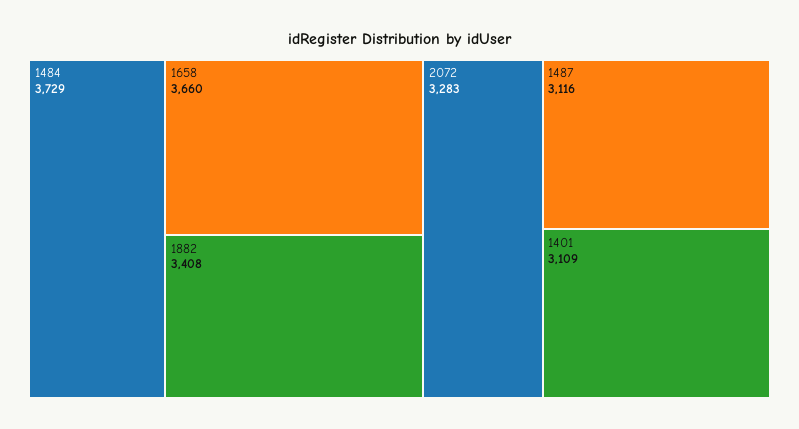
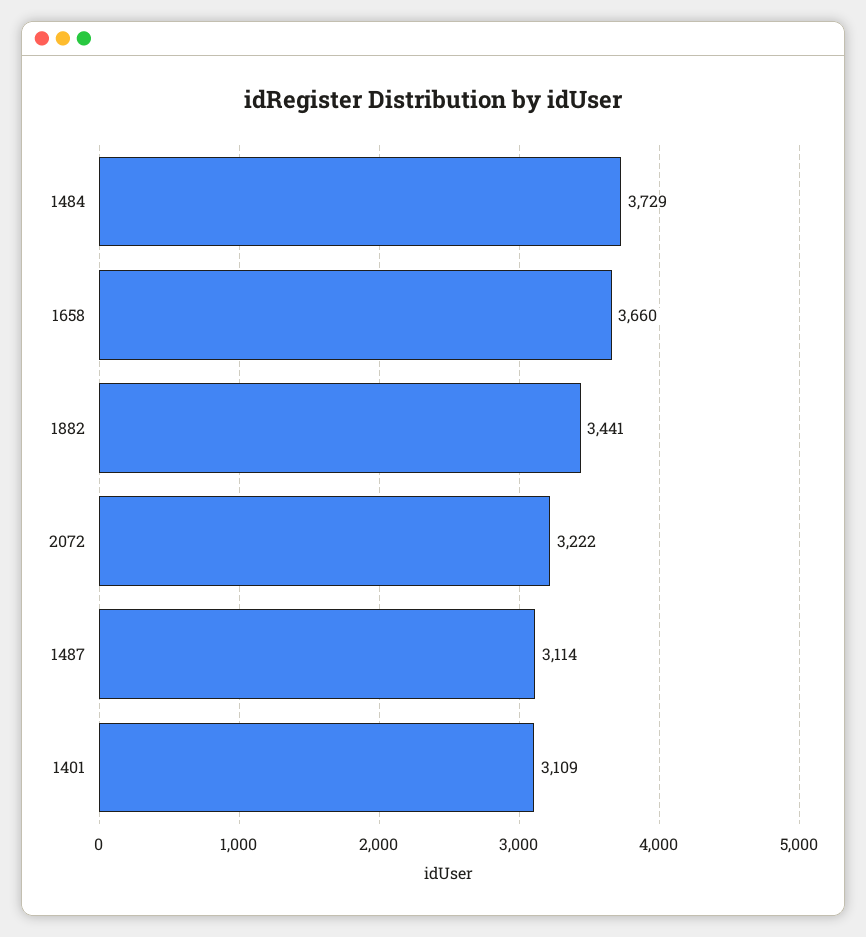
1882: 3408 -> 3441
2072: 3283 -> 3222
1487: 3116 -> 3114

